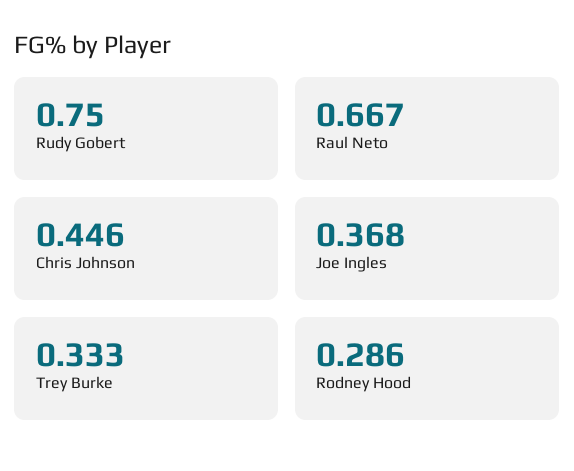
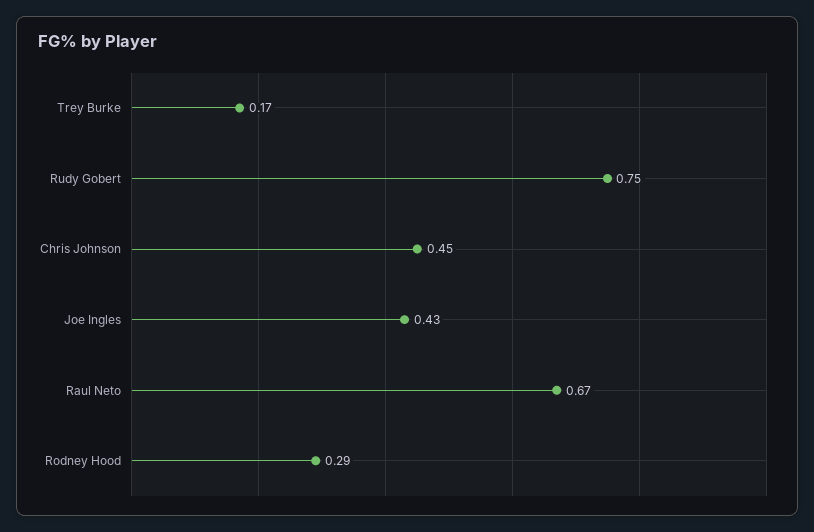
Joe Ingles: 0.368 -> 0.43
Trey Burke: 0.333 -> 0.17

